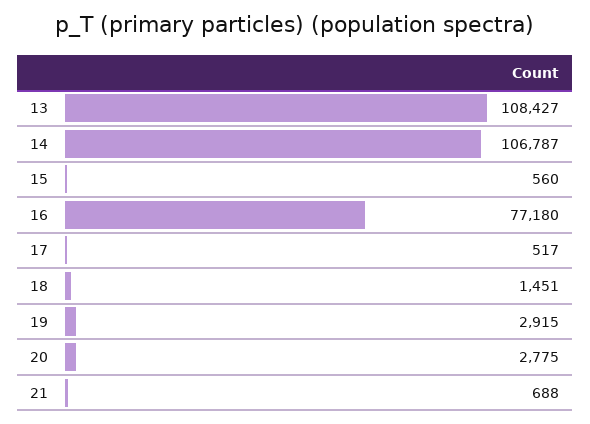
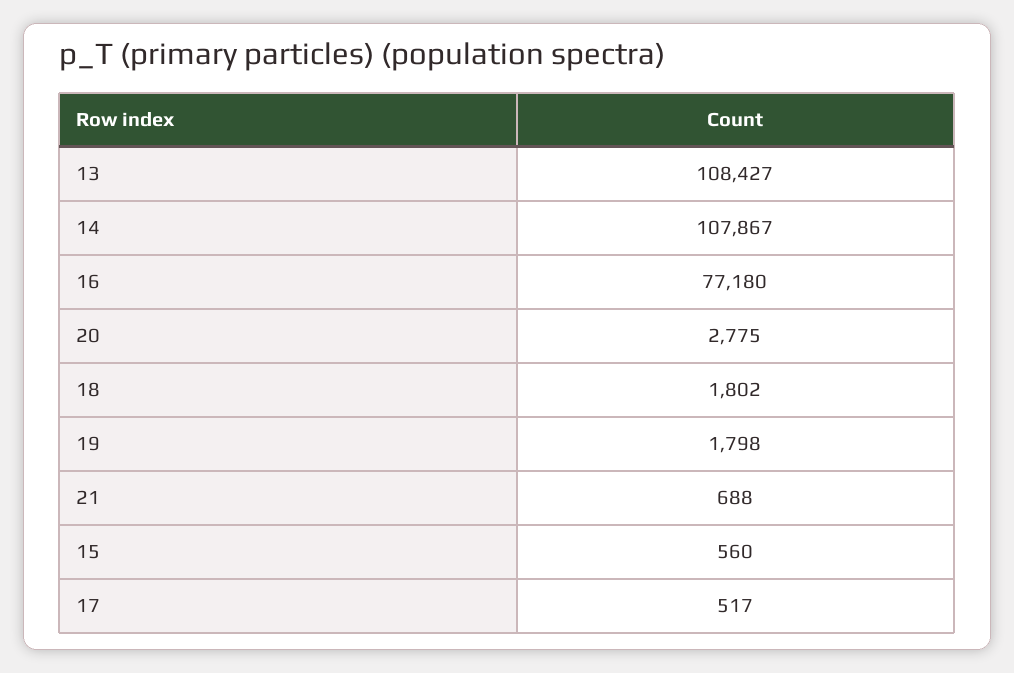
14: 106787 -> 107867
18: 1451 -> 1802
19: 2915 -> 1798

